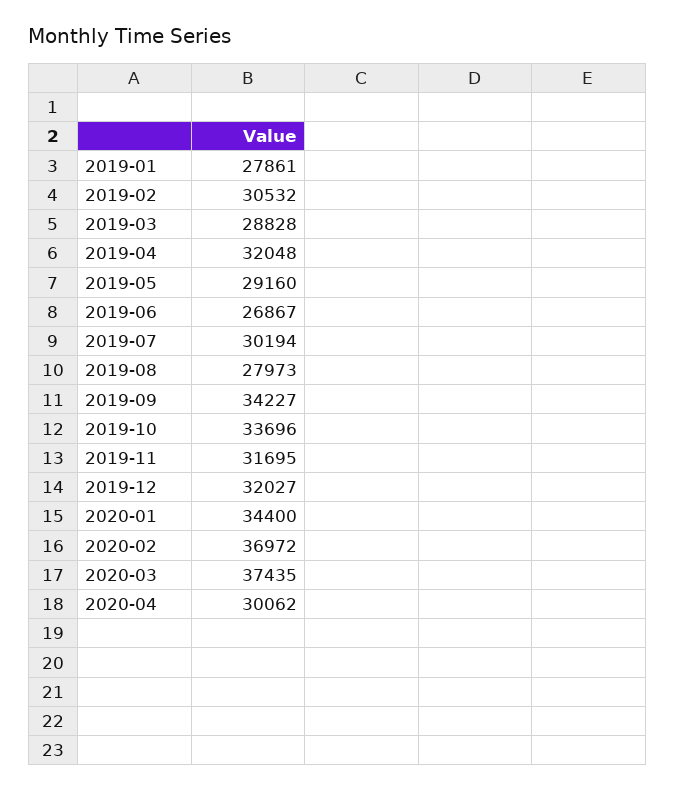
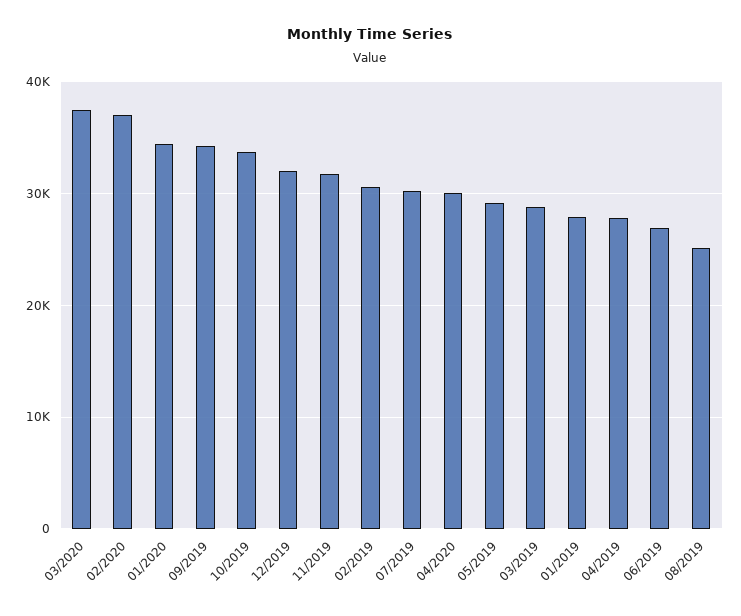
2019-04: 32048 -> 28000
2019-08: 27973 -> 25000

